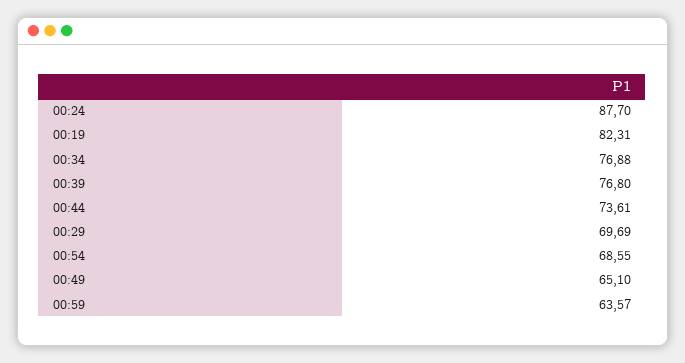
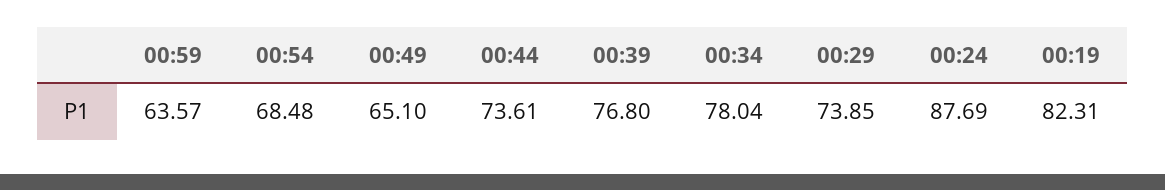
00:24: 87.7 -> 87.69
00:34: 76.88 -> 78.04
00:29: 69.69 -> 73.85
00:54: 68.55 -> 68.48

